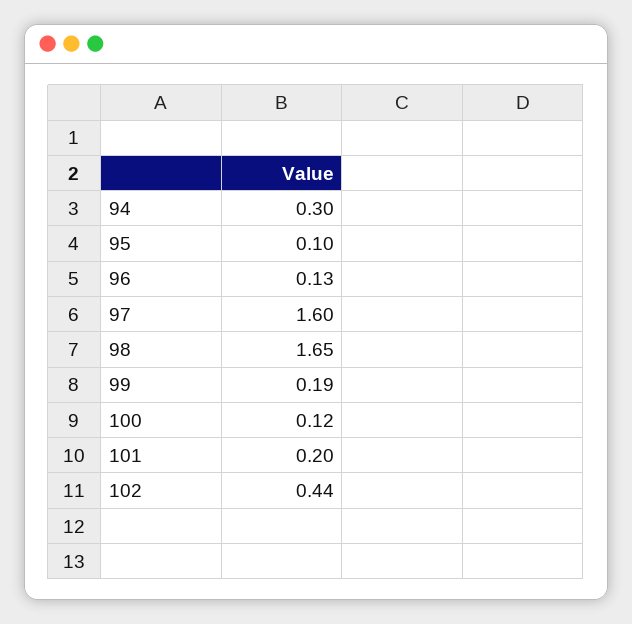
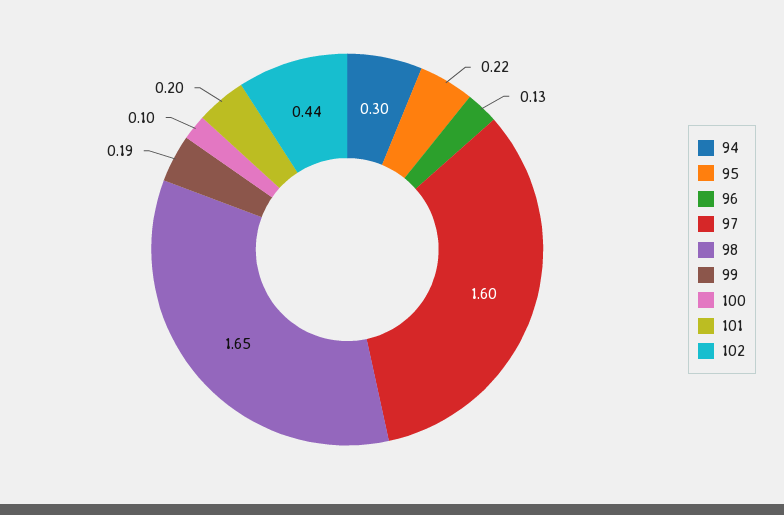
95: 0.1 -> 0.22
100: 0.12 -> 0.1

